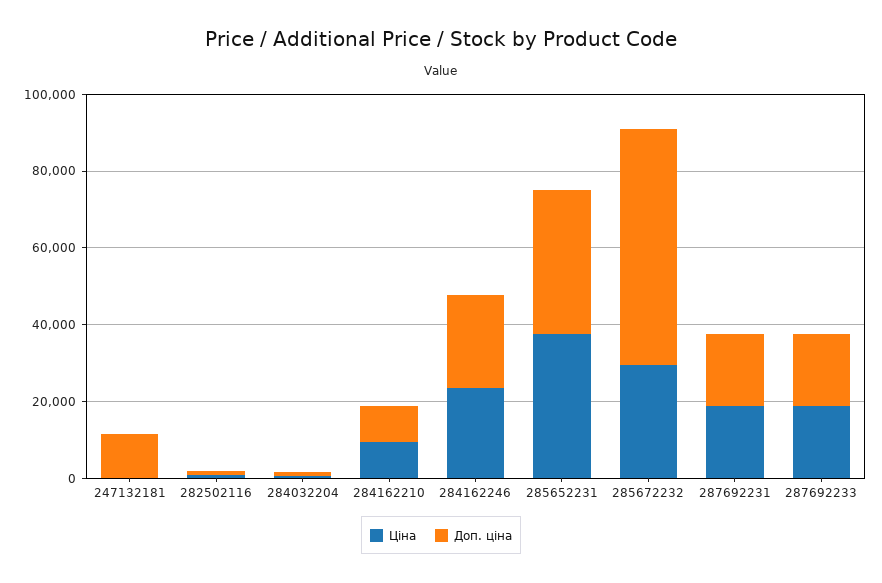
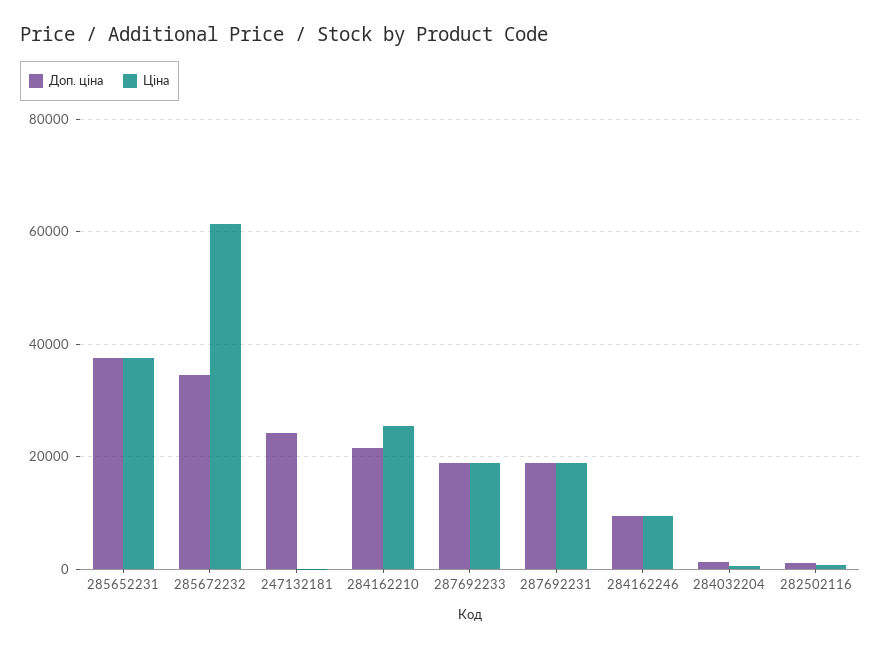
Доп. ціна, 247132181: 10000 -> 24000
Ціна, 284162210: 10000 -> 26000
Доп. ціна, 284162210: 10000 -> 22000
Ціна, 284162246: 25000 -> 10000
Доп. ціна, 284162246: 25000 -> 10000
Ціна, 285672232: 30000 -> 62000
Доп. ціна, 285672232: 60000 -> 34000

